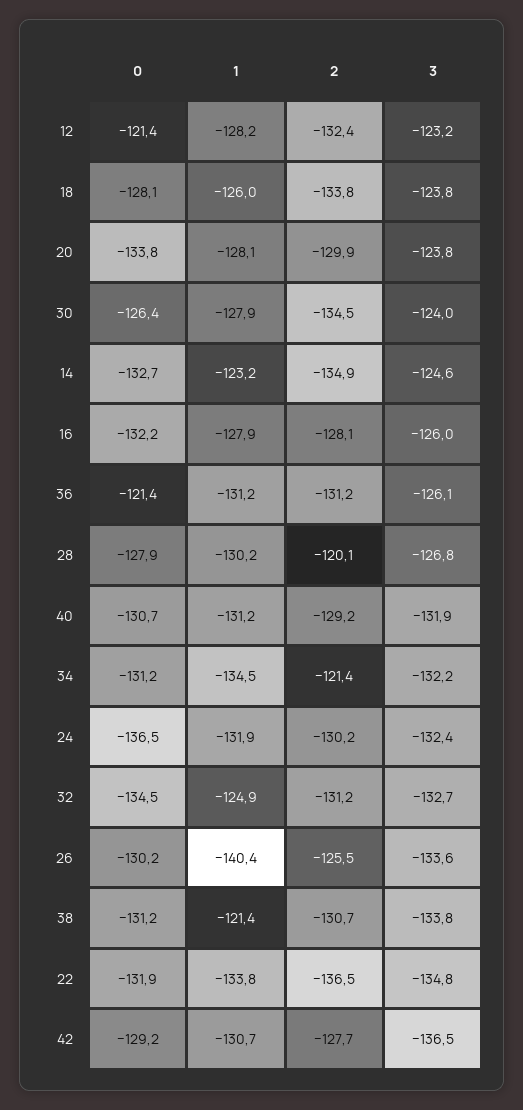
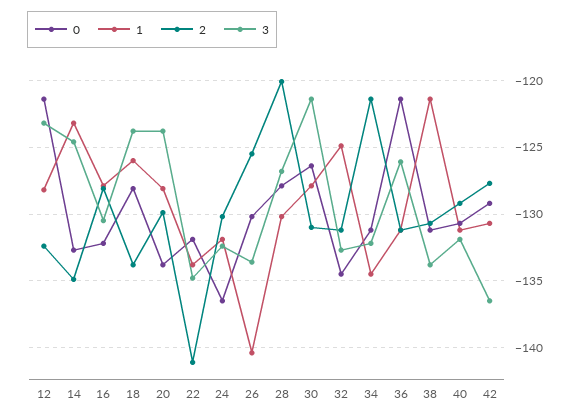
2, 30: -134.5 -> -131
3, 30: -124 -> -121.5
3, 16: -126 -> -130.5
2, 22: -136.5 -> -141

